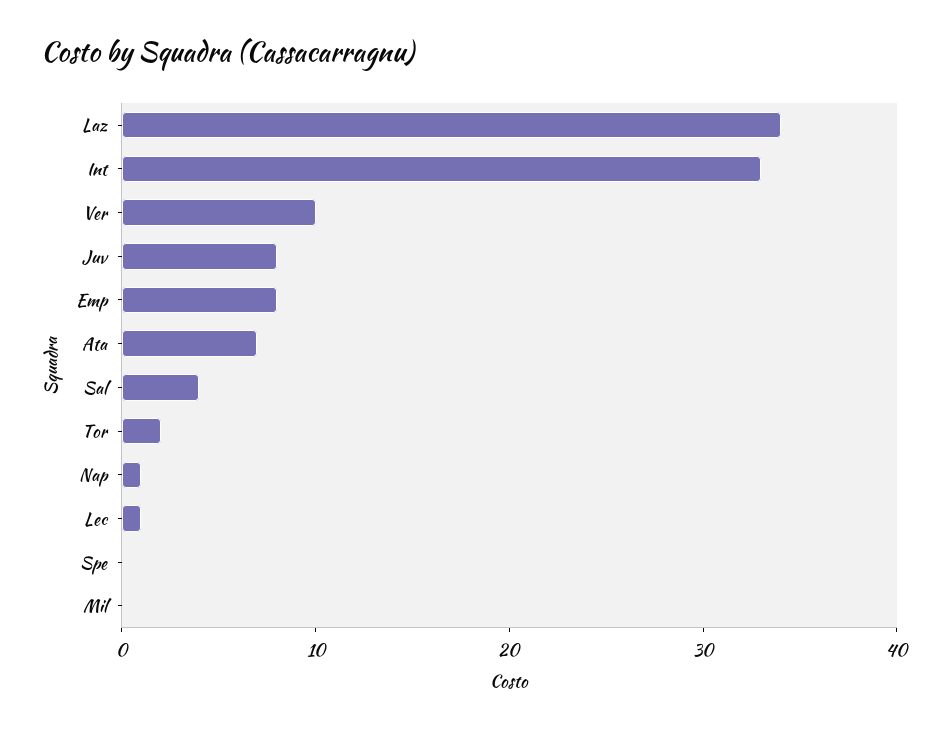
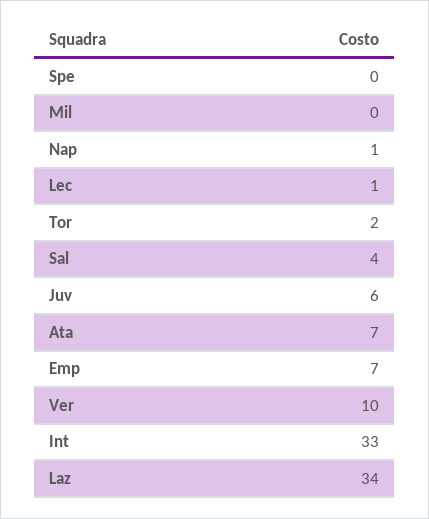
Juv: 8 -> 6
Emp: 8 -> 7

